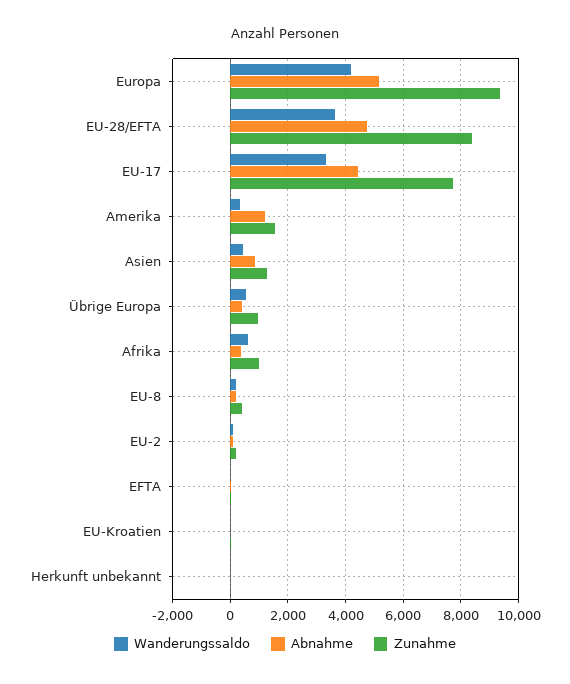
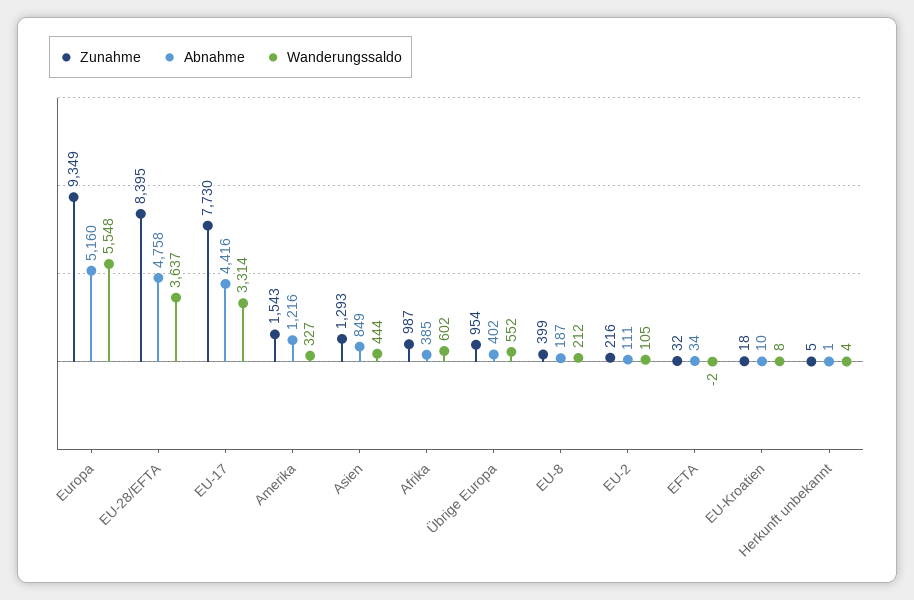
Wanderungssaldo, Europa: 4250 -> 5548

